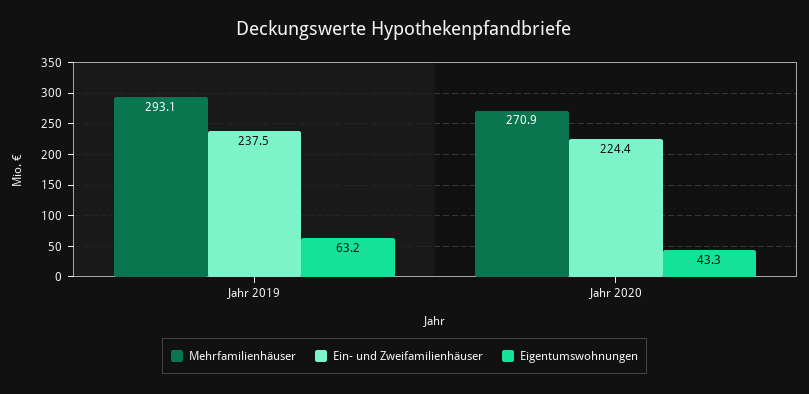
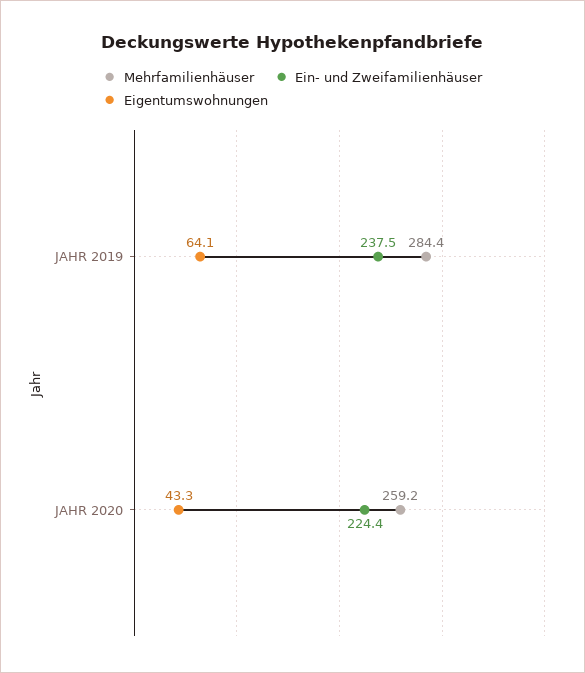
Mehrfamilienhäuser, Jahr 2019: 293.1 -> 284.4
Eigentumswohnungen, Jahr 2019: 63.2 -> 64.1
Mehrfamilienhäuser, Jahr 2020: 270.9 -> 259.2

